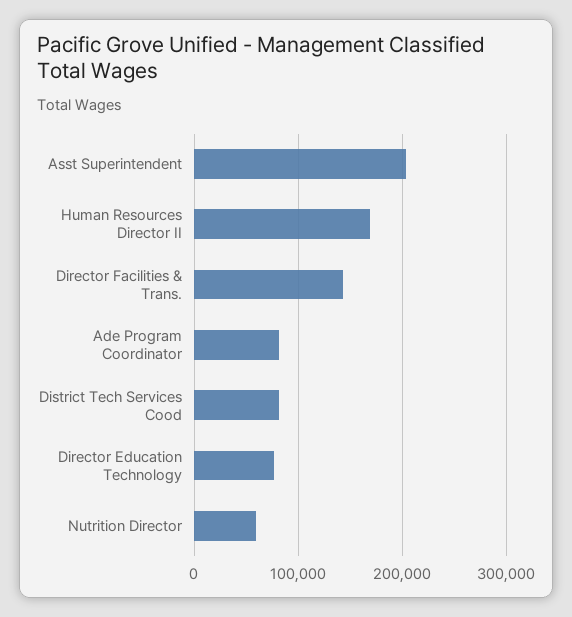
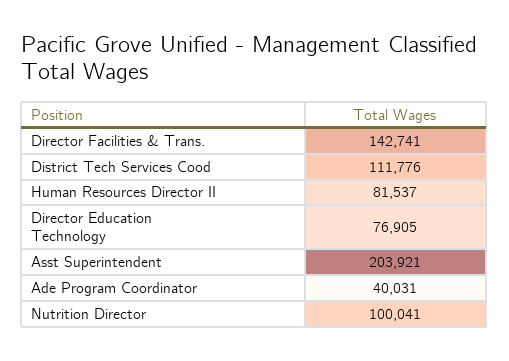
Human Resources Director II: 170000 -> 81537
Ade Program Coordinator: 80000 -> 40031
District Tech Services Cood: 80000 -> 111776
Nutrition Director: 60000 -> 100041

